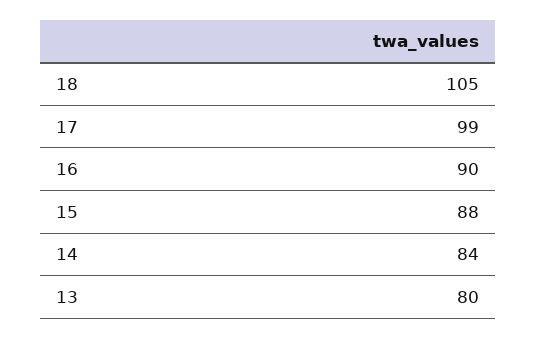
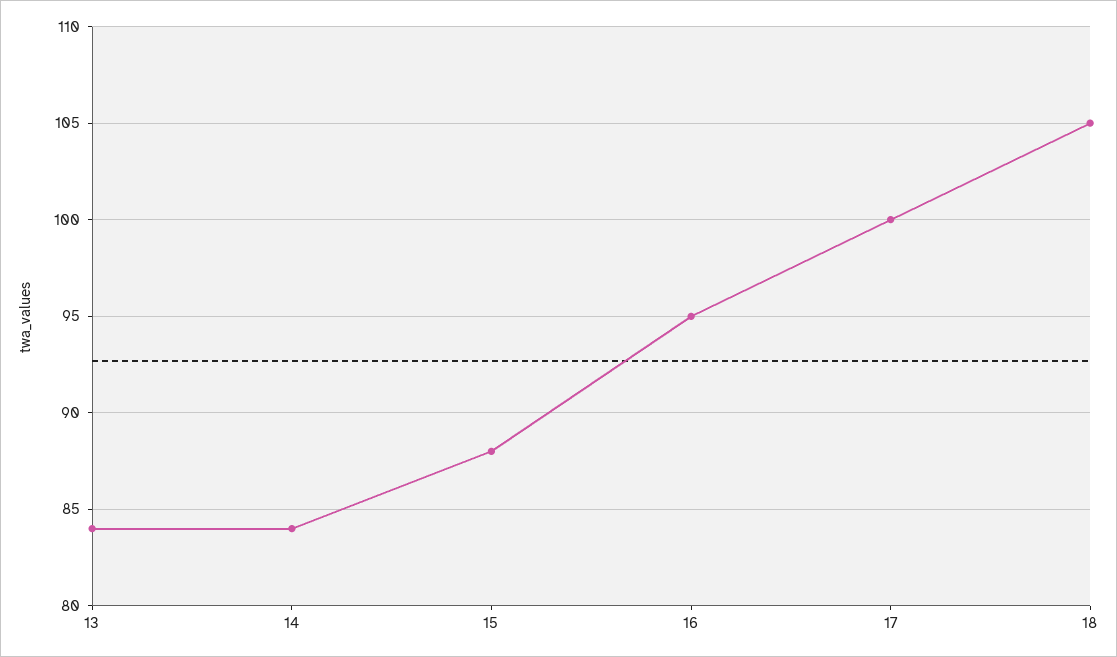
17: 99 -> 100
16: 90 -> 95
13: 80 -> 84

